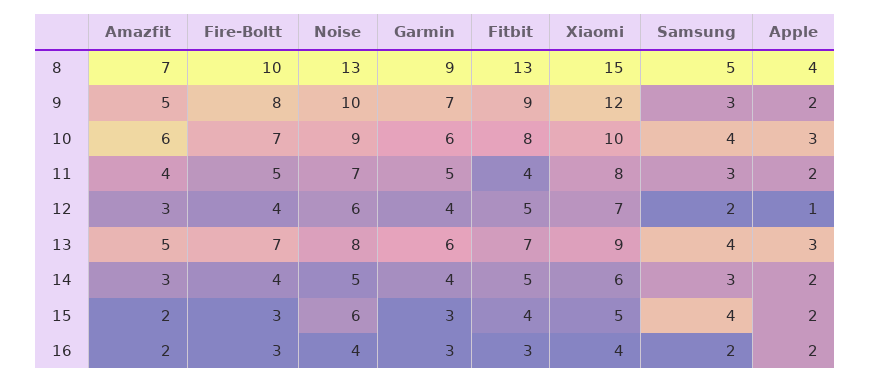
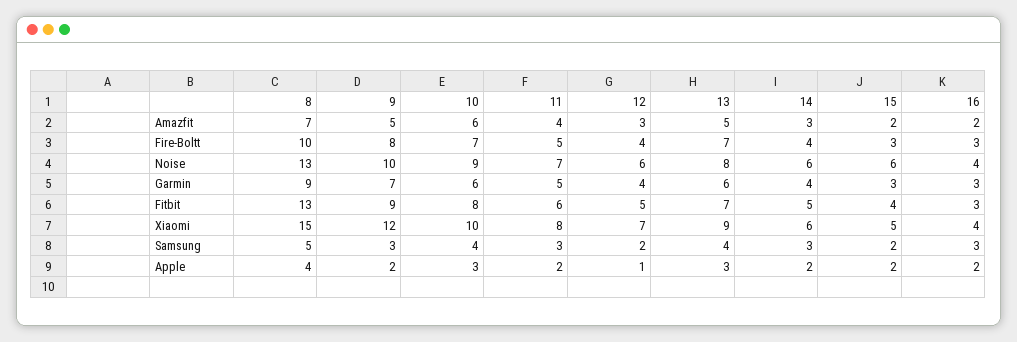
Fitbit, 11: 4 -> 6
Noise, 14: 5 -> 6
Samsung, 15: 4 -> 2
Samsung, 16: 2 -> 3

